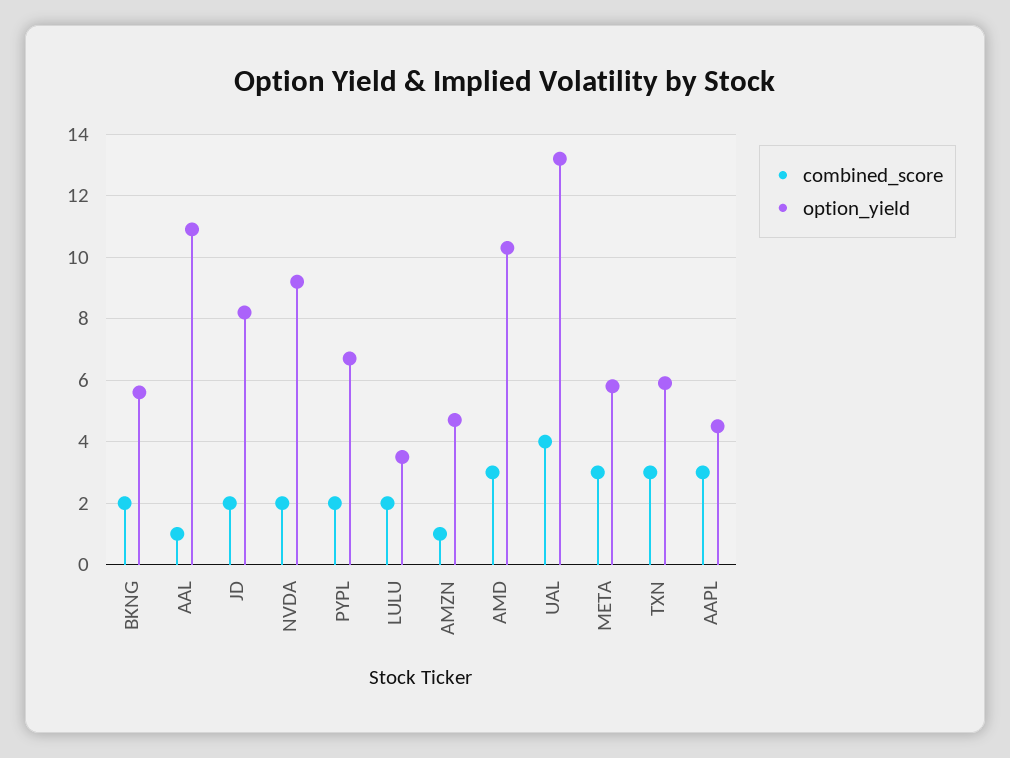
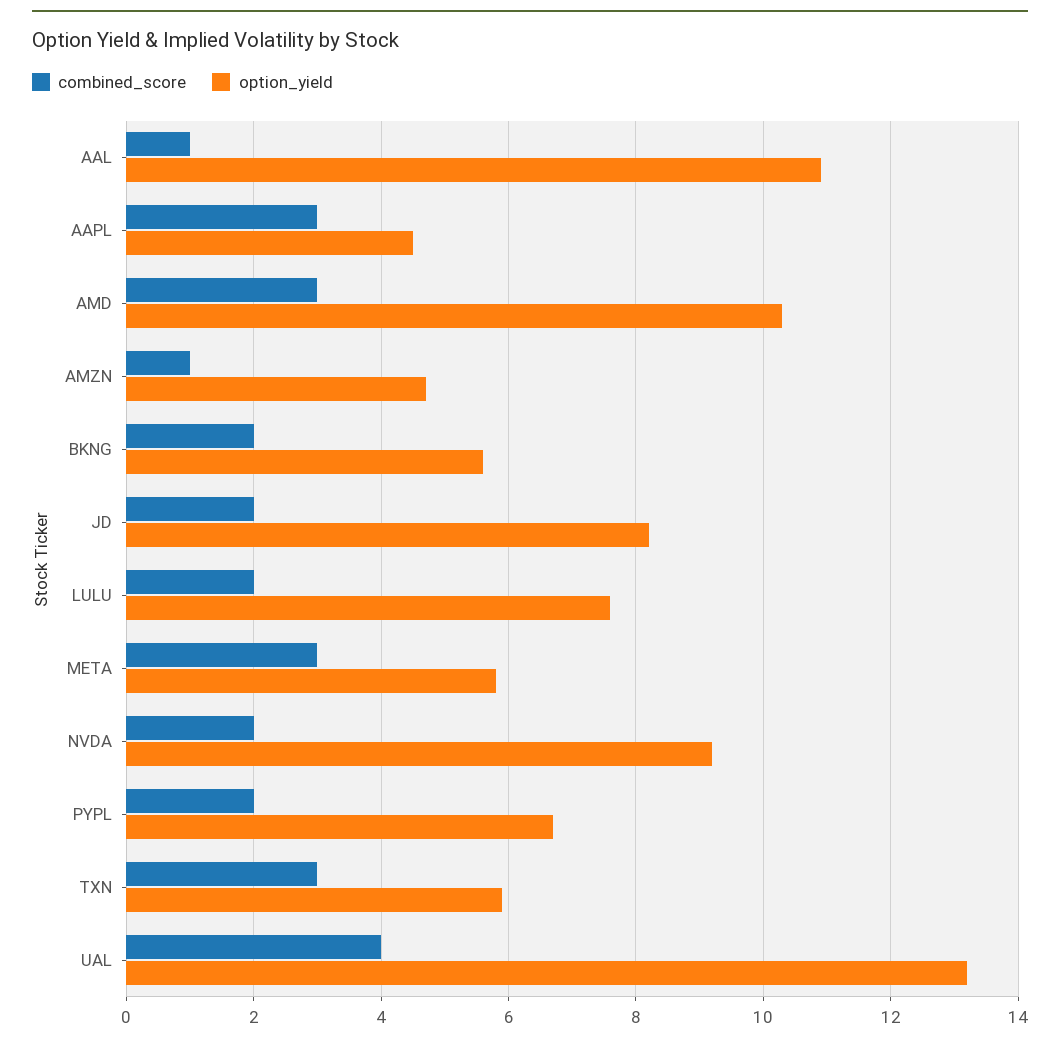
option_yield, LULU: 3.5 -> 7.5

